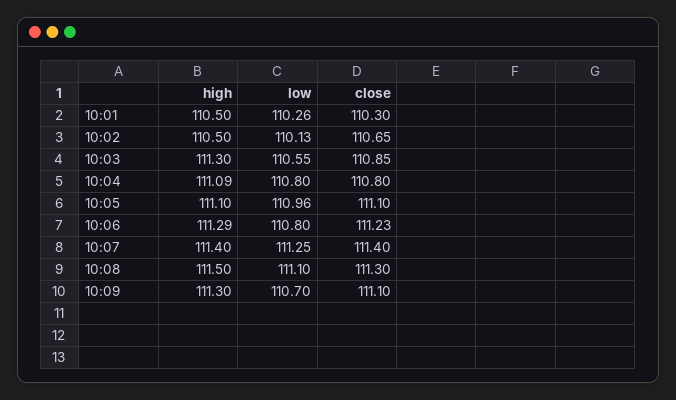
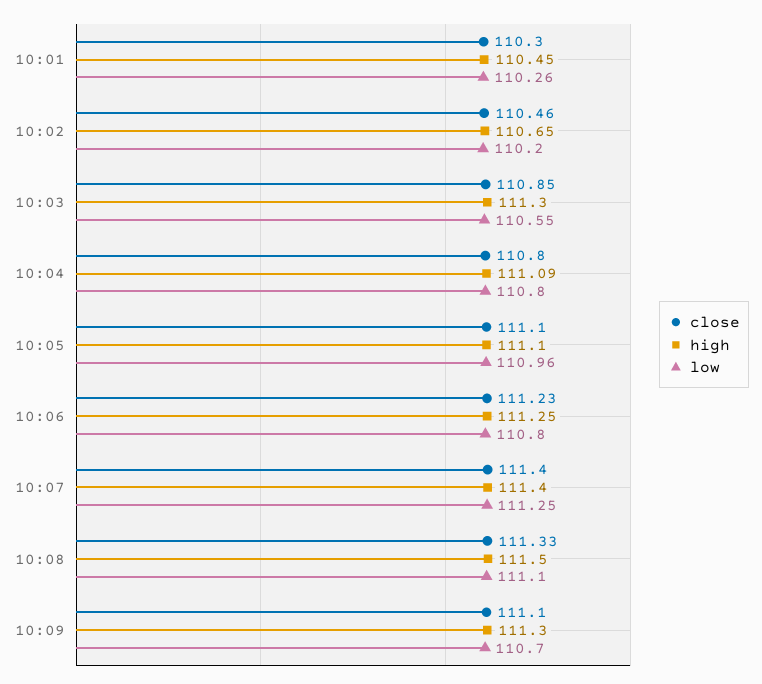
high, 10:01: 110.5 -> 110.45
high, 10:02: 110.5 -> 110.65
low, 10:02: 110.13 -> 110.2
close, 10:02: 110.65 -> 110.46
high, 10:06: 111.29 -> 111.25
close, 10:08: 111.3 -> 111.33

